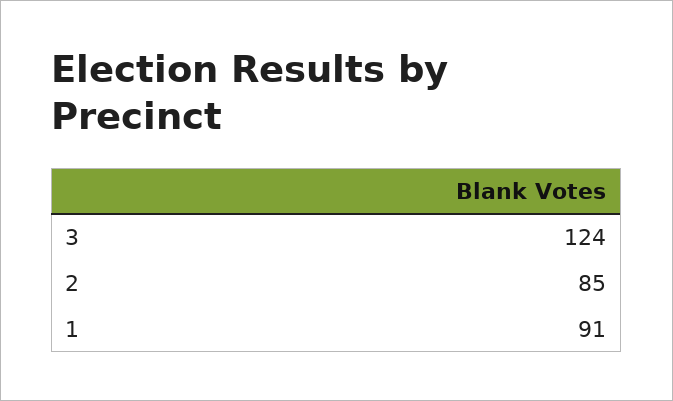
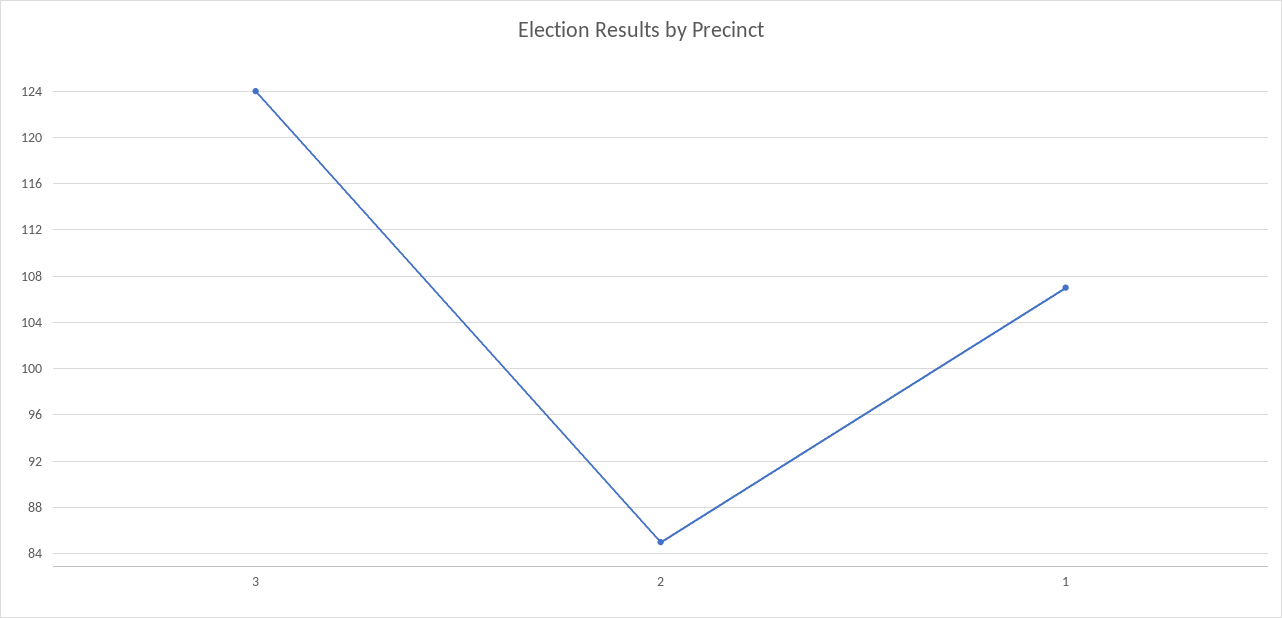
1: 91 -> 107

